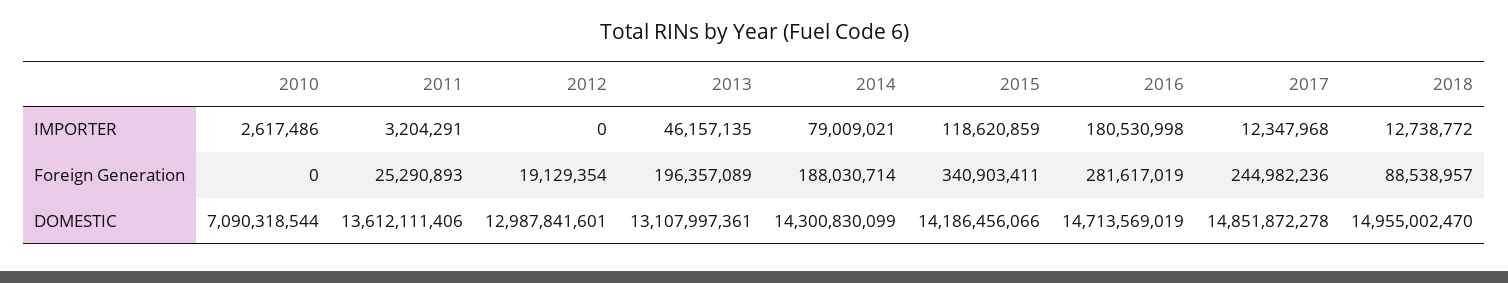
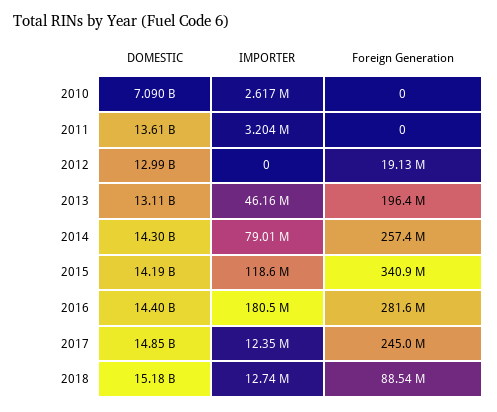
2011, Foreign Generation: 25290893 -> 0
2014, Foreign Generation: 188030714 -> 257400000
2016, DOMESTIC: 14713569019 -> 14400000000
2018, DOMESTIC: 14955002470 -> 15180000000

